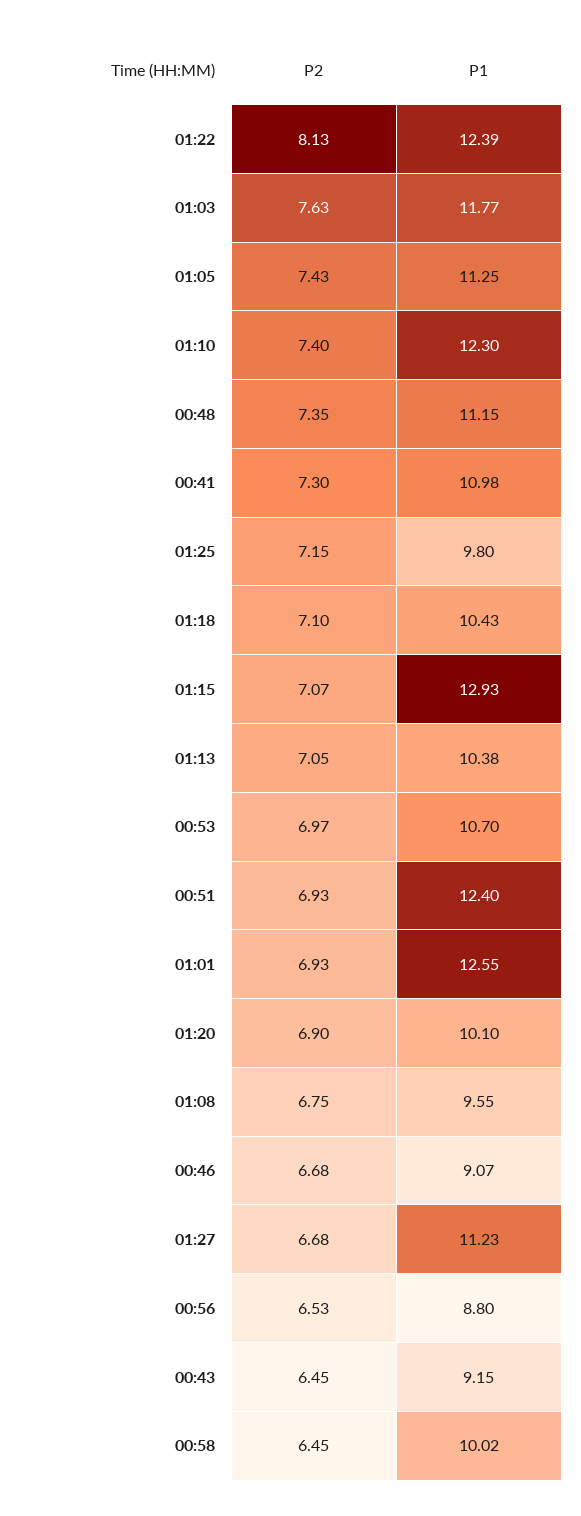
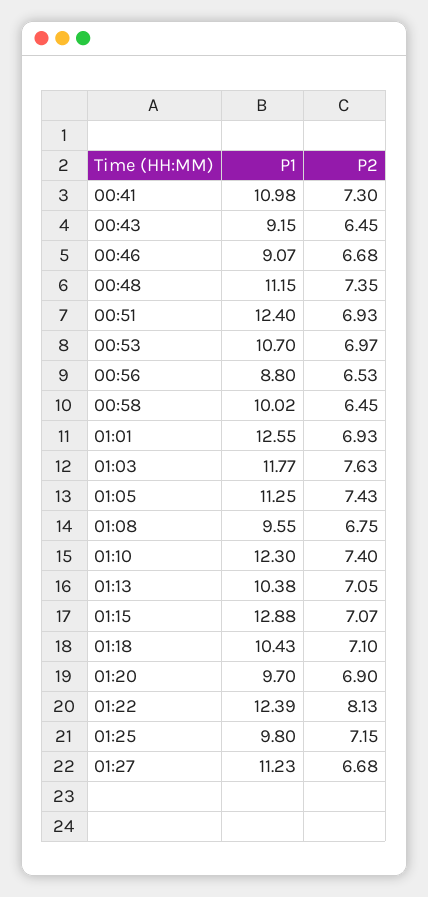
P1, 01:15: 12.93 -> 12.88
P1, 01:20: 10.1 -> 9.7

